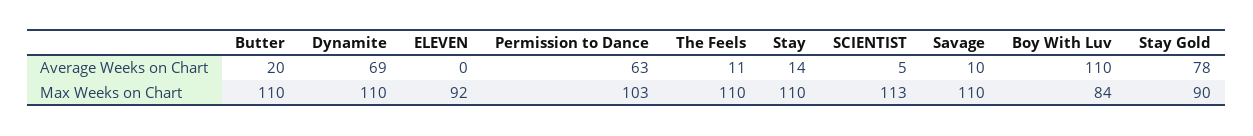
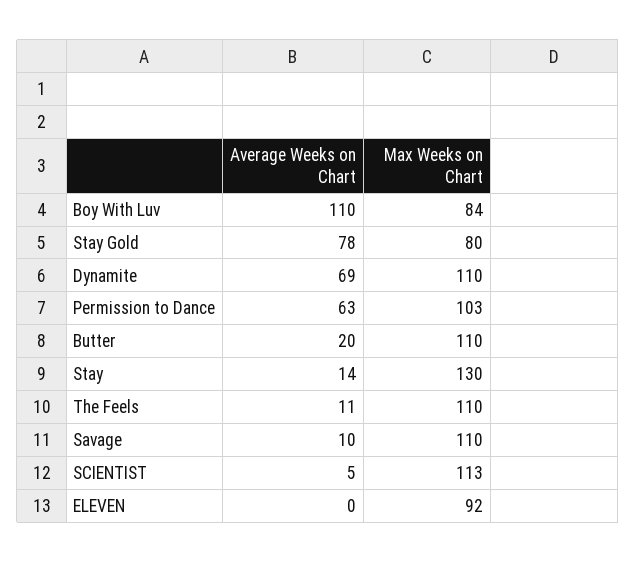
Stay, Max Weeks on Chart: 110 -> 130
Stay Gold, Max Weeks on Chart: 90 -> 80

